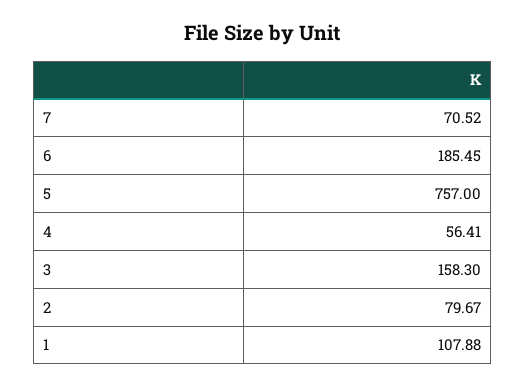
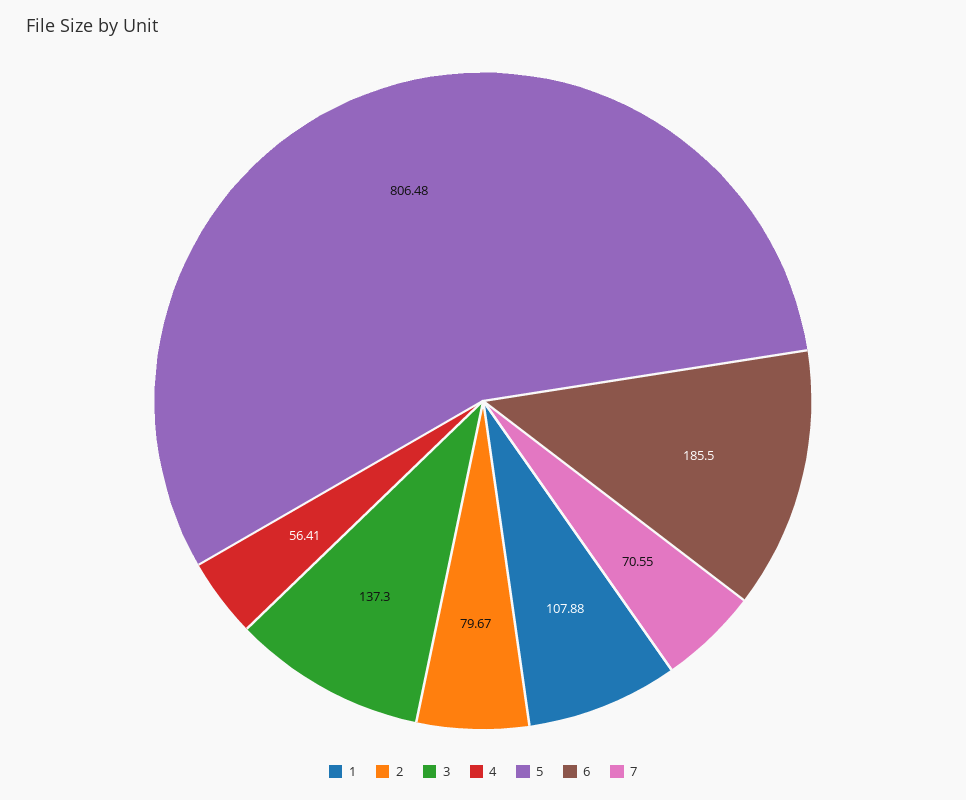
7: 70.52 -> 70.55
6: 185.45 -> 185.5
5: 757 -> 806.48
3: 158.3 -> 137.3

